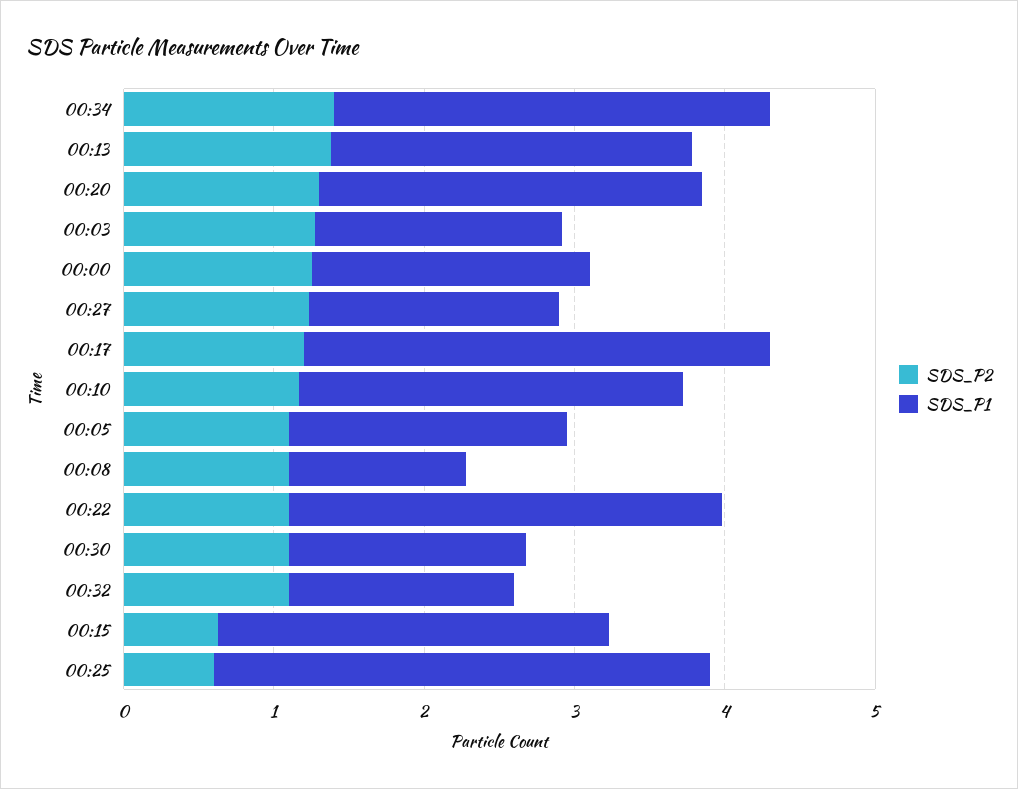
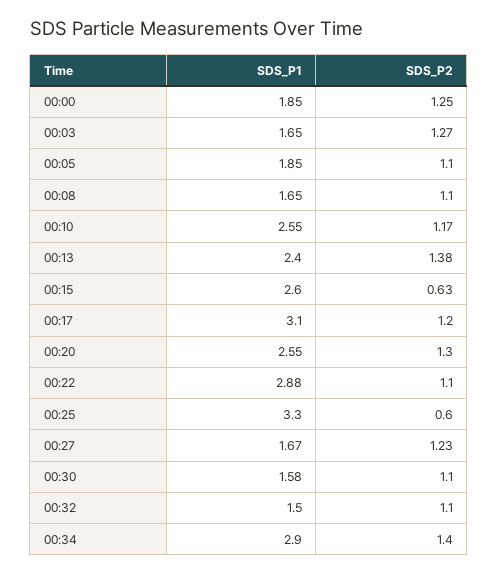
SDS_P1, 00:08: 1.2 -> 1.65

